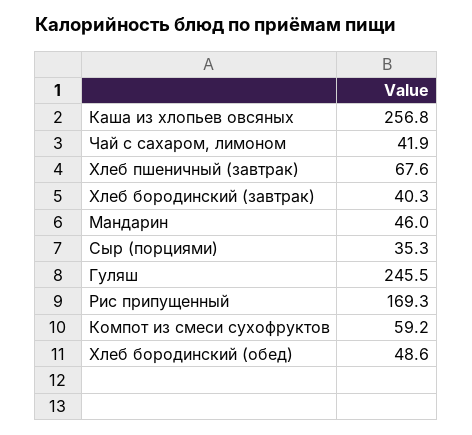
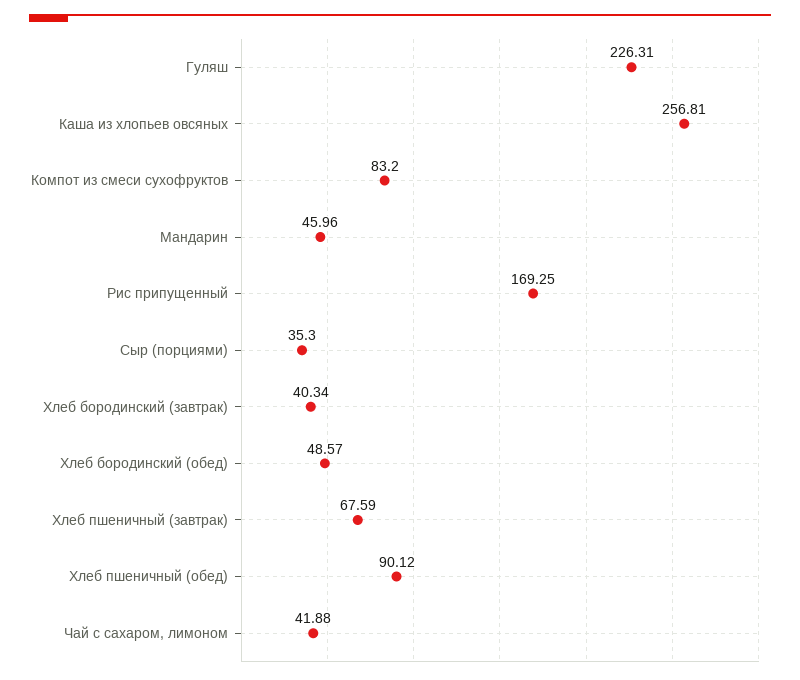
Гуляш: 245.5 -> 226.31
Компот из смеси сухофруктов: 59.2 -> 83.2
Хлеб пшеничный (обед): none -> 90.12

